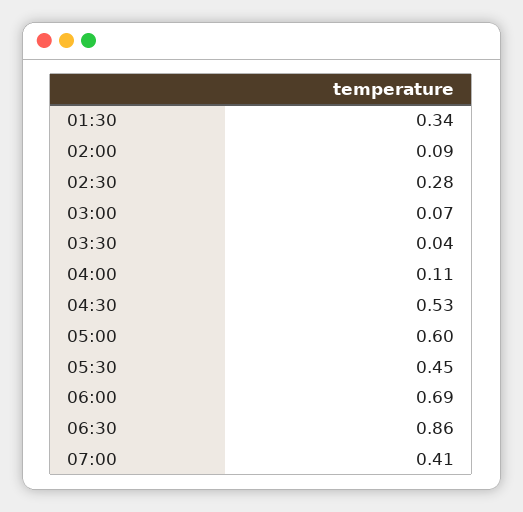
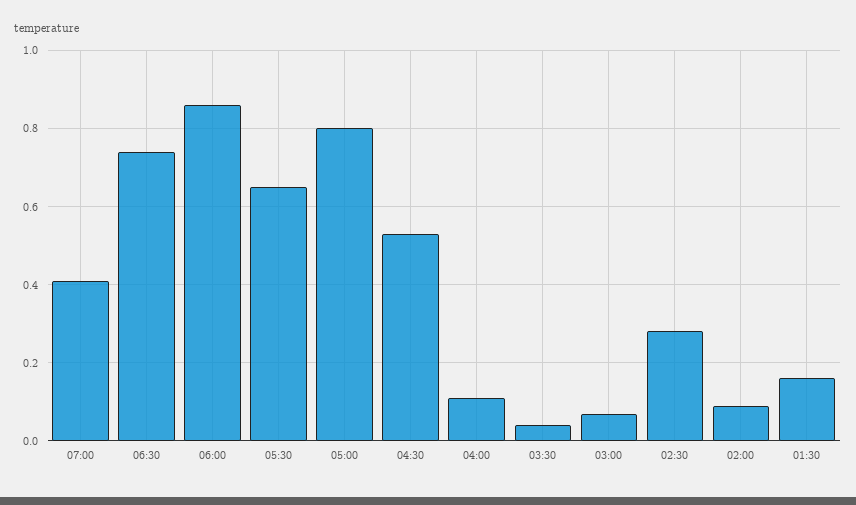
01:30: 0.34 -> 0.15
05:00: 0.6 -> 0.8
05:30: 0.45 -> 0.65
06:00: 0.69 -> 0.85
06:30: 0.86 -> 0.75

